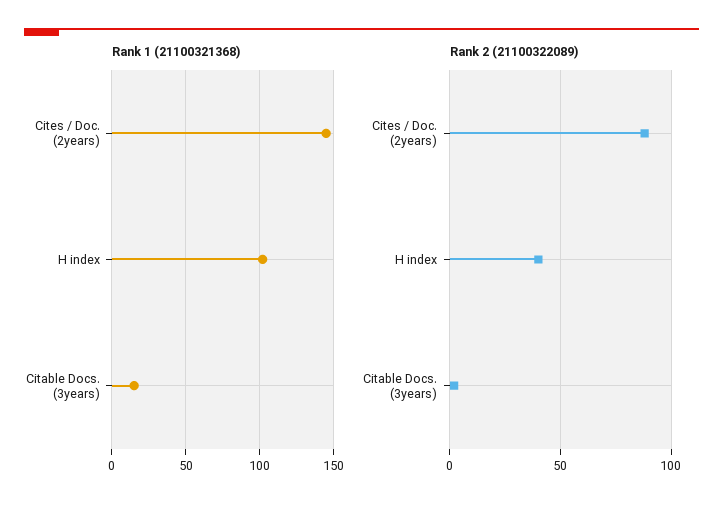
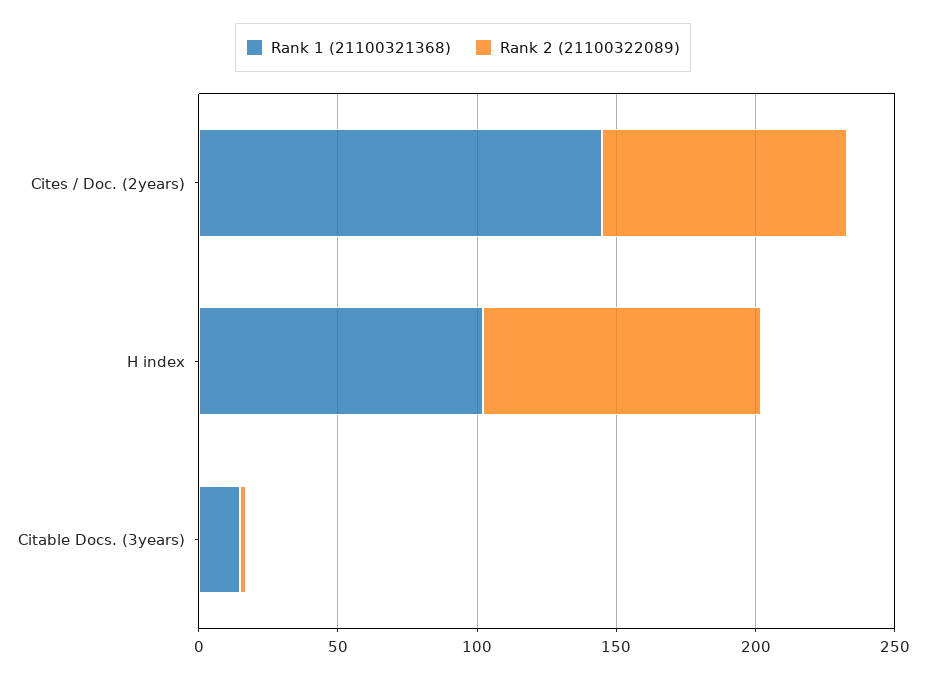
Rank 2 (21100322089), H index: 40 -> 100

